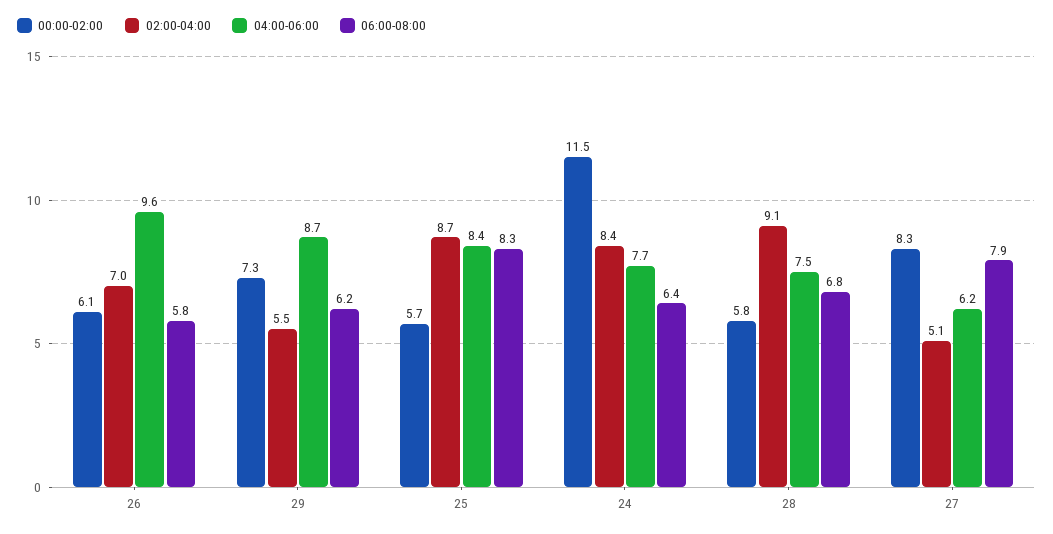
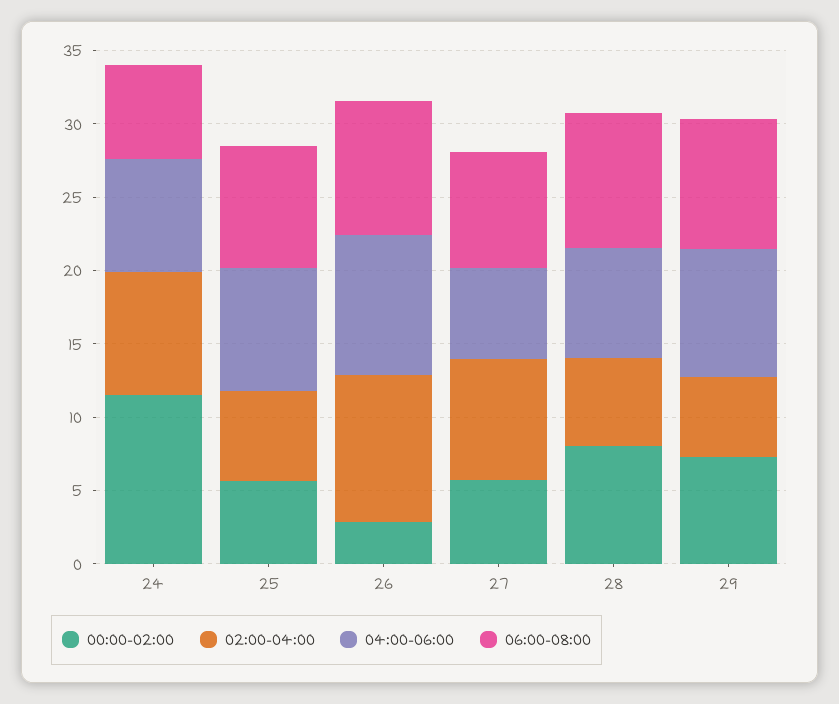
00:00-02:00, 26: 6.1 -> 3
02:00-04:00, 26: 7 -> 10
06:00-08:00, 26: 5.8 -> 9
06:00-08:00, 29: 6.2 -> 9
02:00-04:00, 25: 8.7 -> 6
00:00-02:00, 28: 5.8 -> 8
02:00-04:00, 28: 9.1 -> 6
06:00-08:00, 28: 6.8 -> 9
00:00-02:00, 27: 8.3 -> 6
02:00-04:00, 27: 5.1 -> 8

